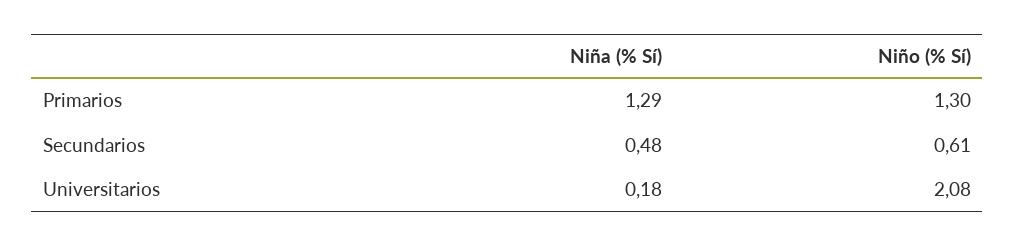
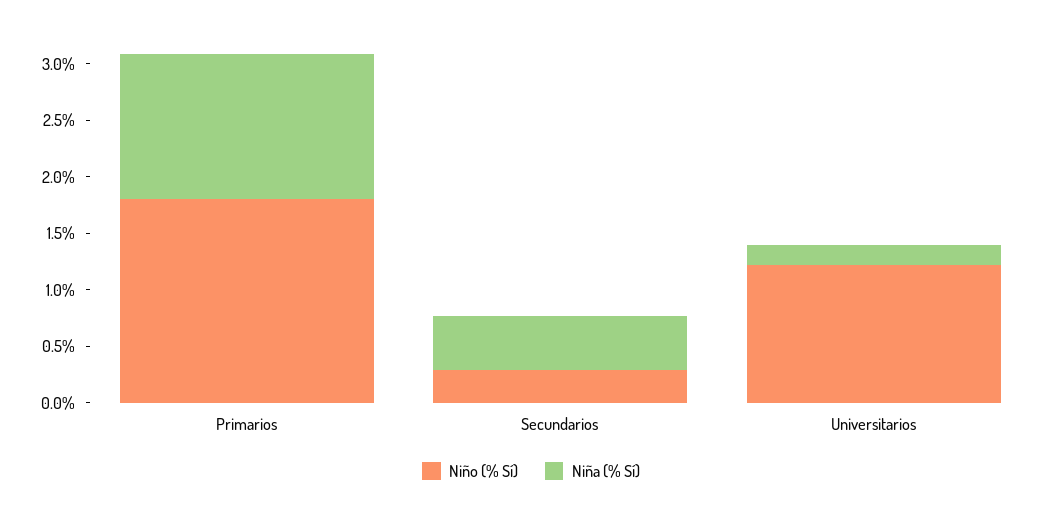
Niño (% Sí), Primarios: 1.3 -> 1.8
Niño (% Sí), Secundarios: 0.61 -> 0.3
Niño (% Sí), Universitarios: 2.08 -> 1.2

